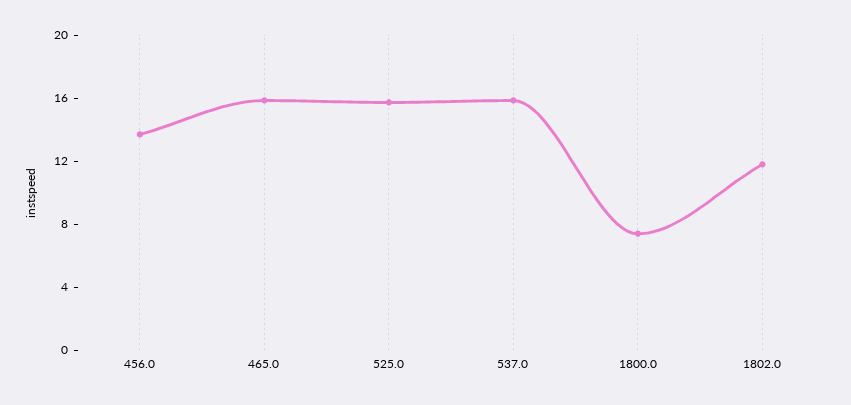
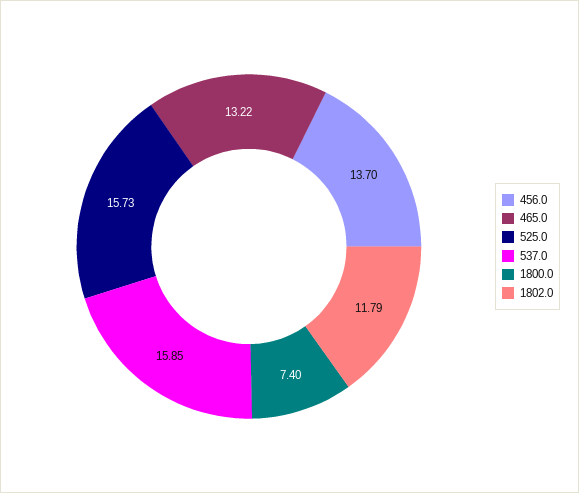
465.0: 16 -> 13.22

